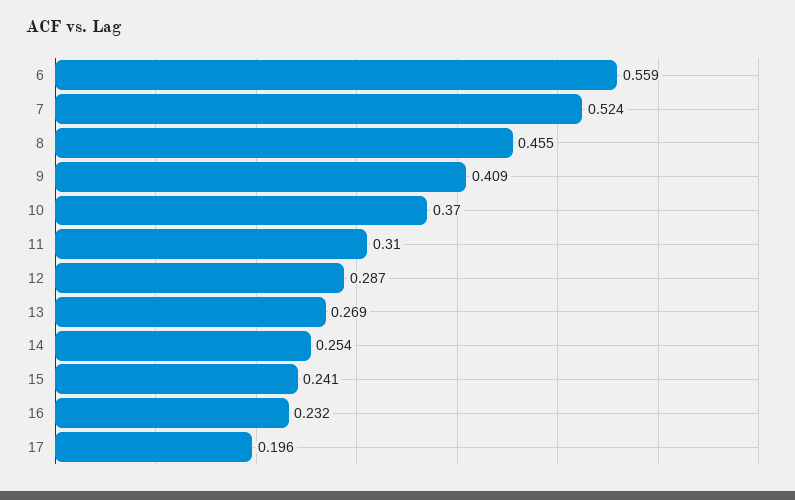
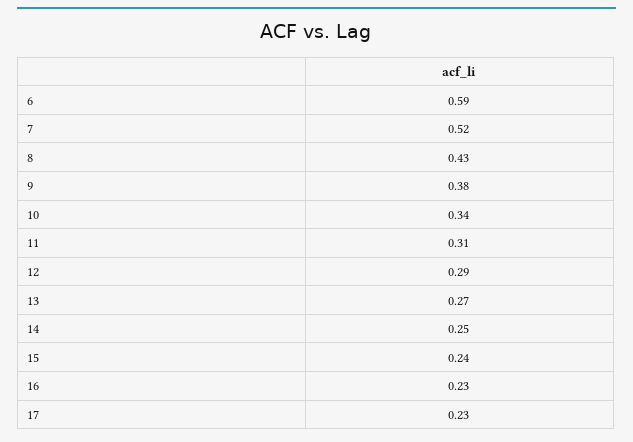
6: 0.559 -> 0.59
8: 0.455 -> 0.43
9: 0.409 -> 0.38
10: 0.37 -> 0.34
17: 0.196 -> 0.23

